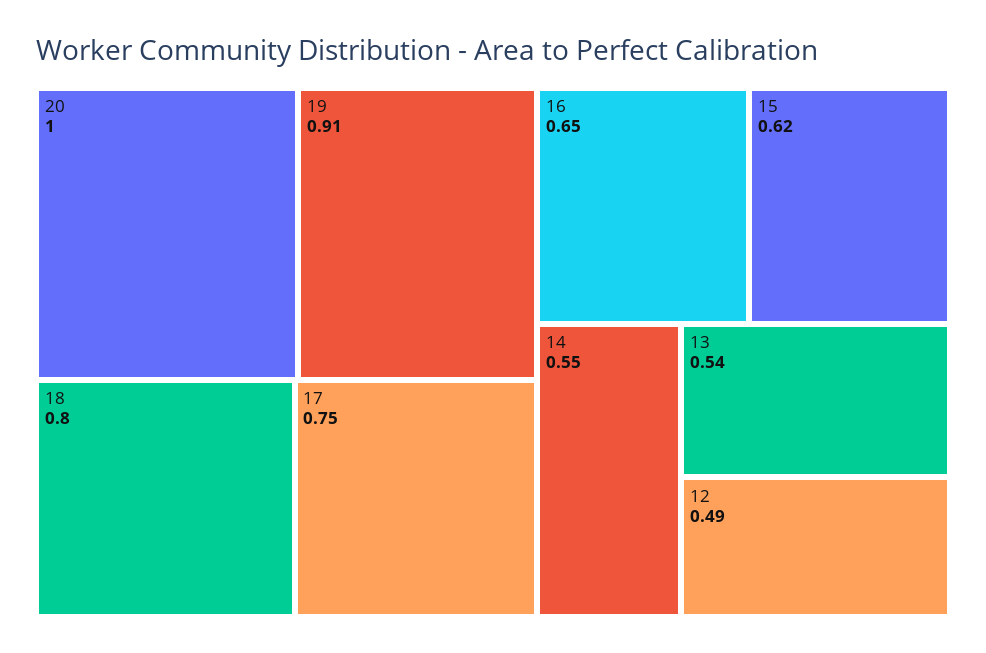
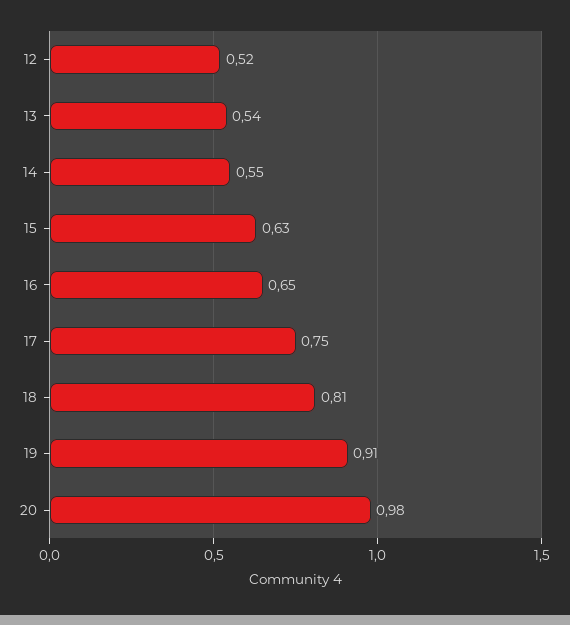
20: 1 -> 0.98
18: 0.8 -> 0.81
15: 0.62 -> 0.63
12: 0.49 -> 0.52

